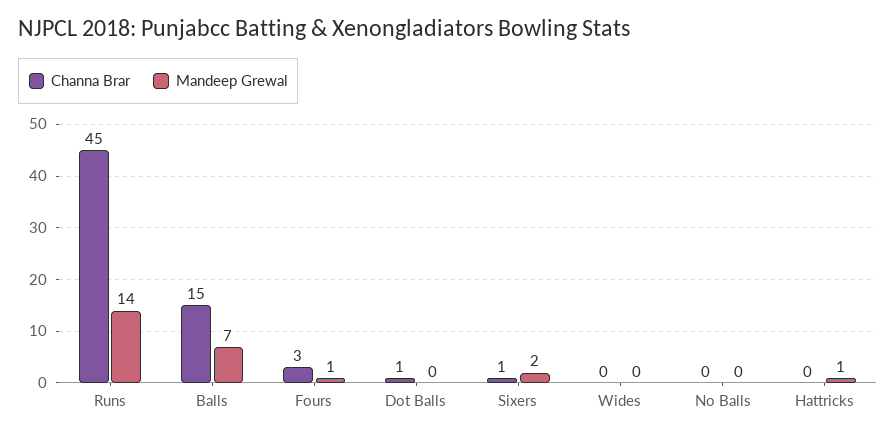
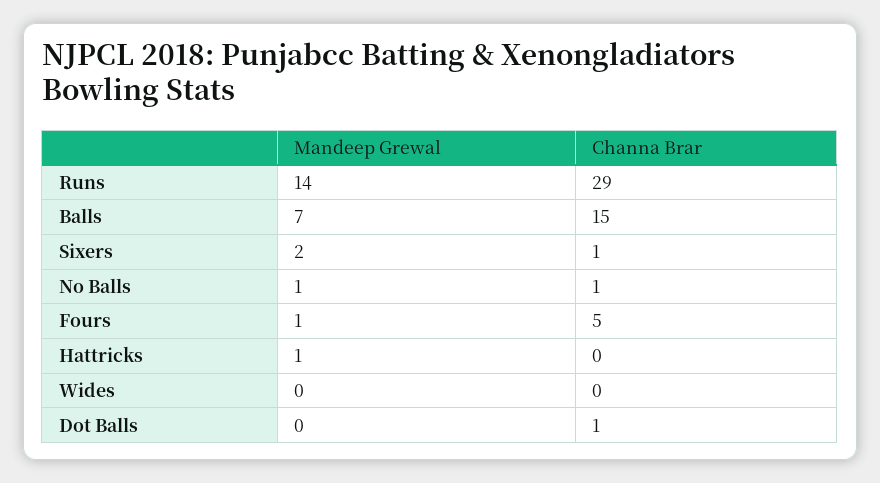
Channa Brar, Runs: 45 -> 29
Channa Brar, Fours: 3 -> 5
Channa Brar, No Balls: 0 -> 1
Mandeep Grewal, No Balls: 0 -> 1

